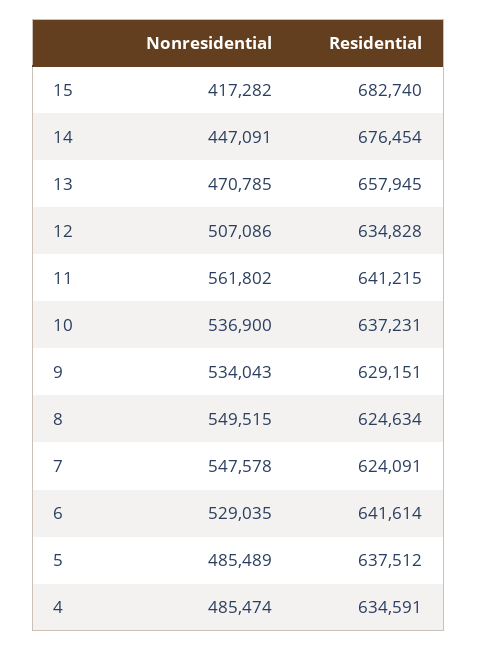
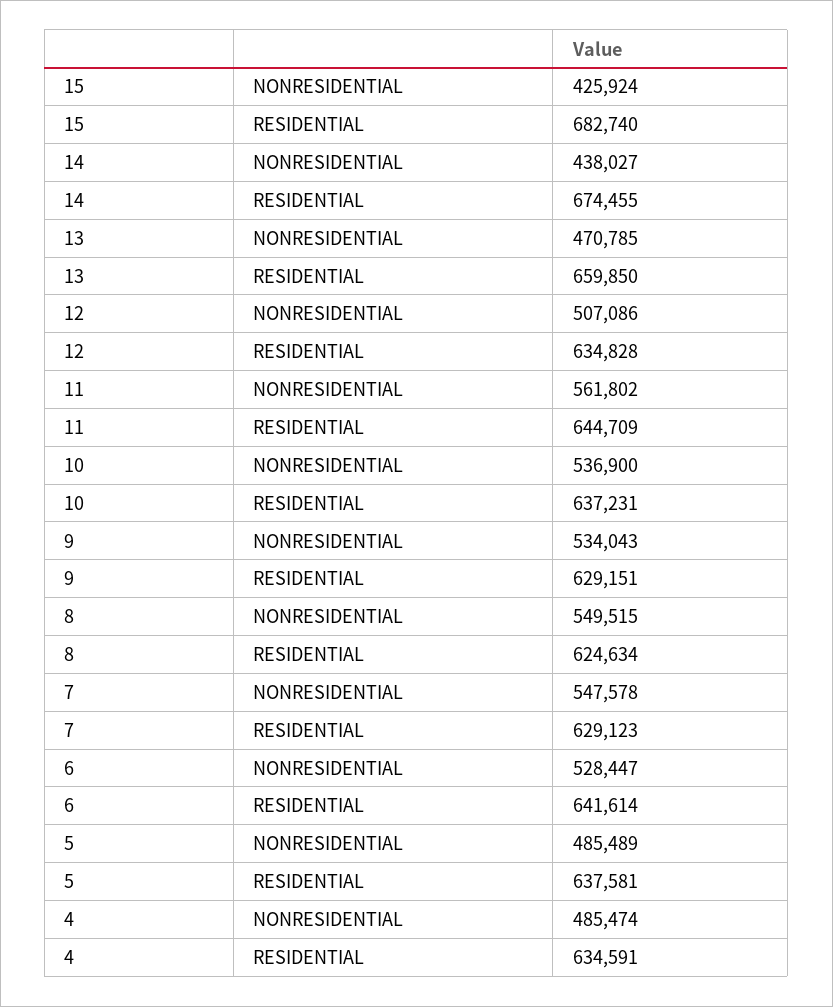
Nonresidential, 15: 417282 -> 425924
Nonresidential, 14: 447091 -> 438027
Residential, 14: 676454 -> 674455
Residential, 13: 657945 -> 659850
Residential, 11: 641215 -> 644709
Residential, 7: 624091 -> 629123
Nonresidential, 6: 529035 -> 528447
Residential, 5: 637512 -> 637581

